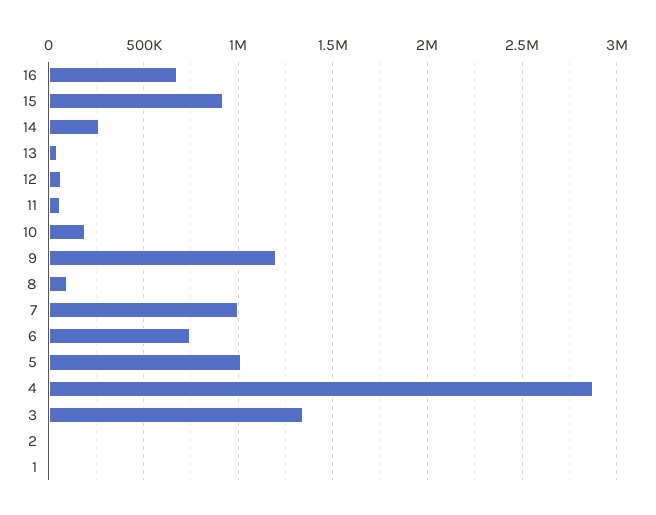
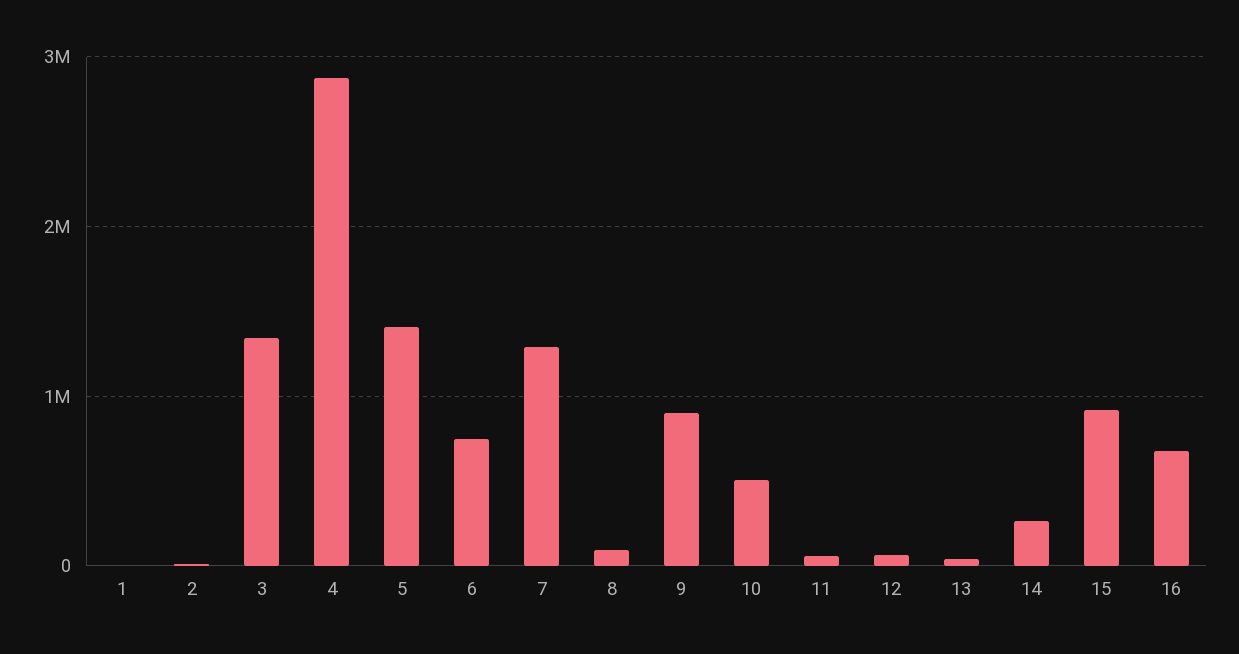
10: 200000 -> 500000
9: 1200000 -> 900000
7: 1000000 -> 1300000
5: 1000000 -> 1400000

